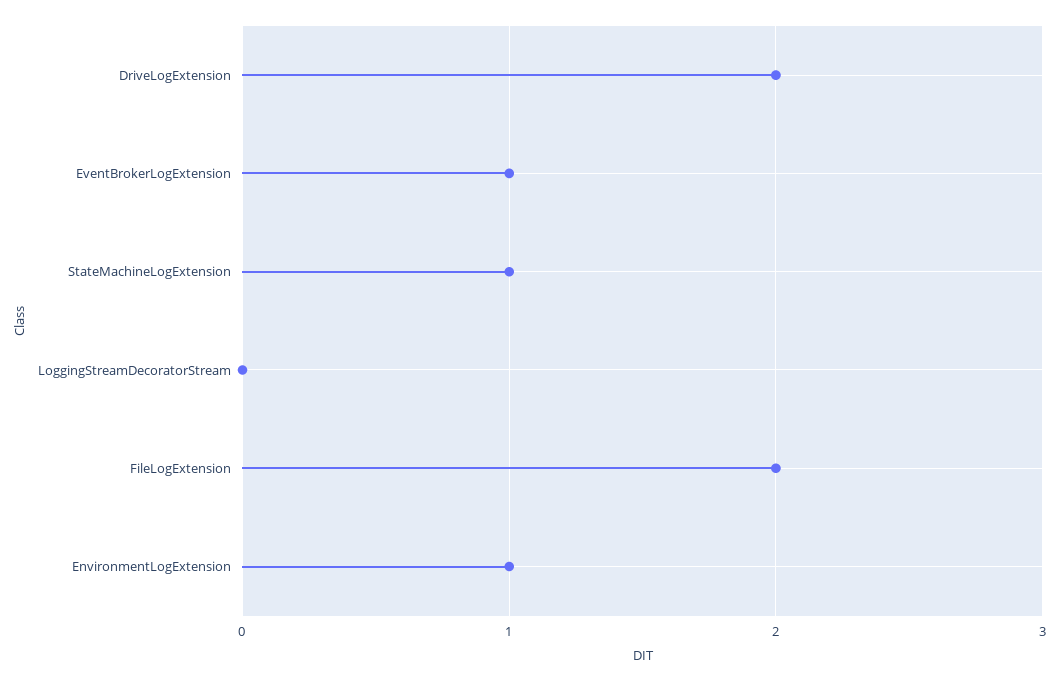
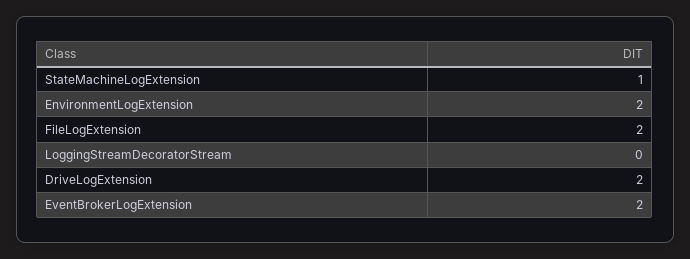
EventBrokerLogExtension: 1 -> 2
EnvironmentLogExtension: 1 -> 2

